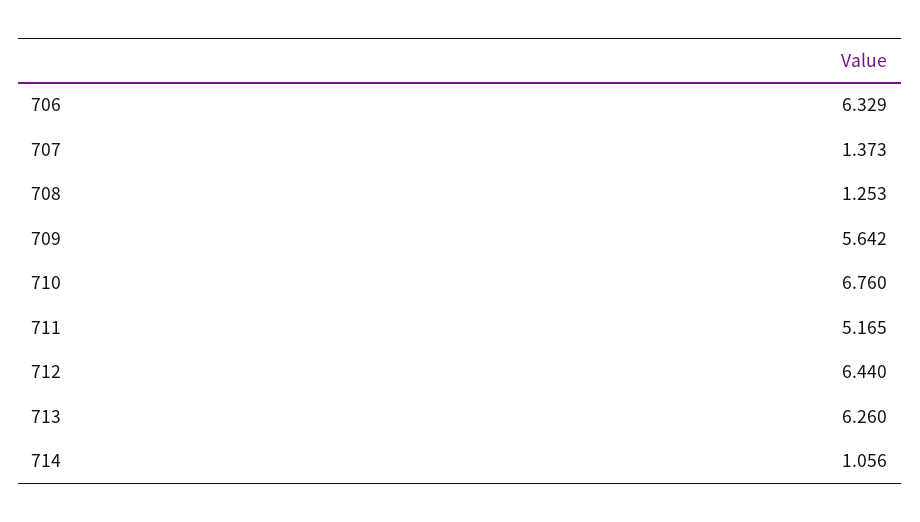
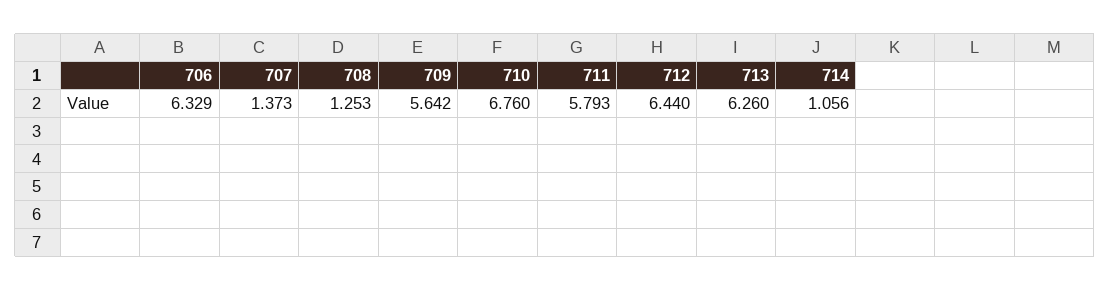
711: 5.165 -> 5.793

